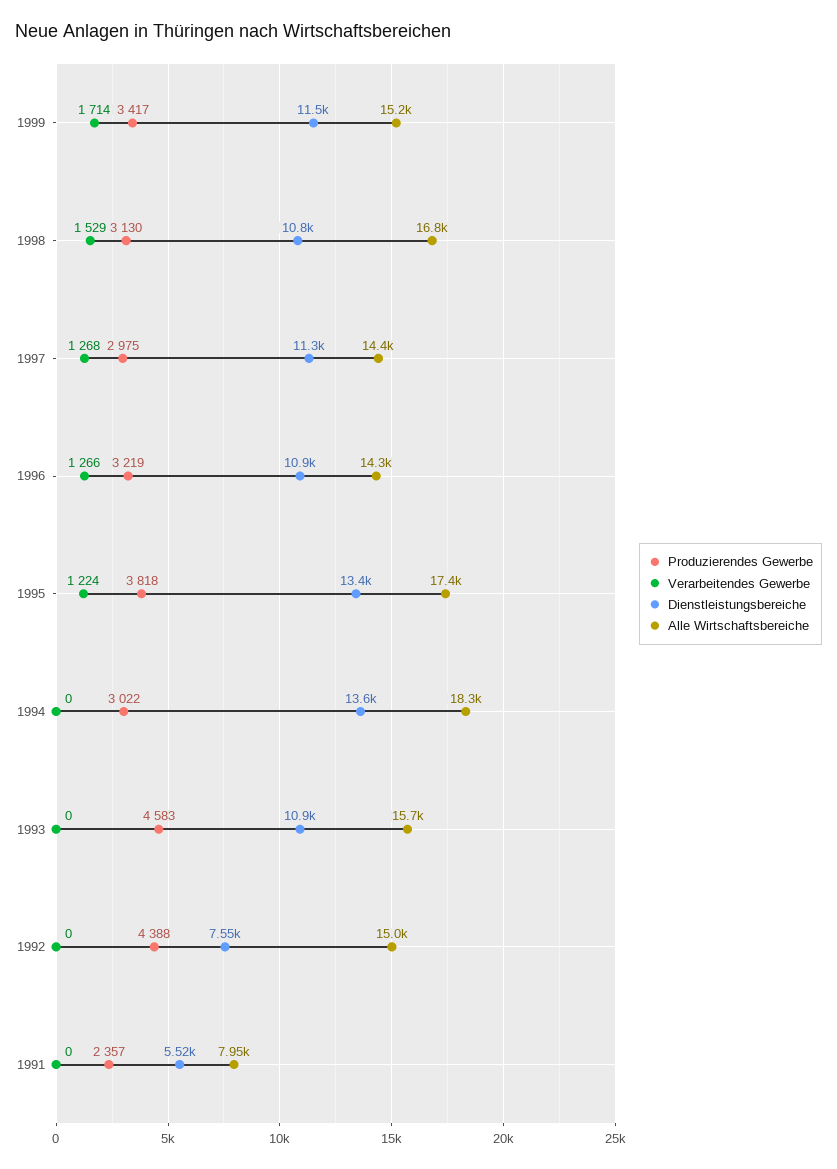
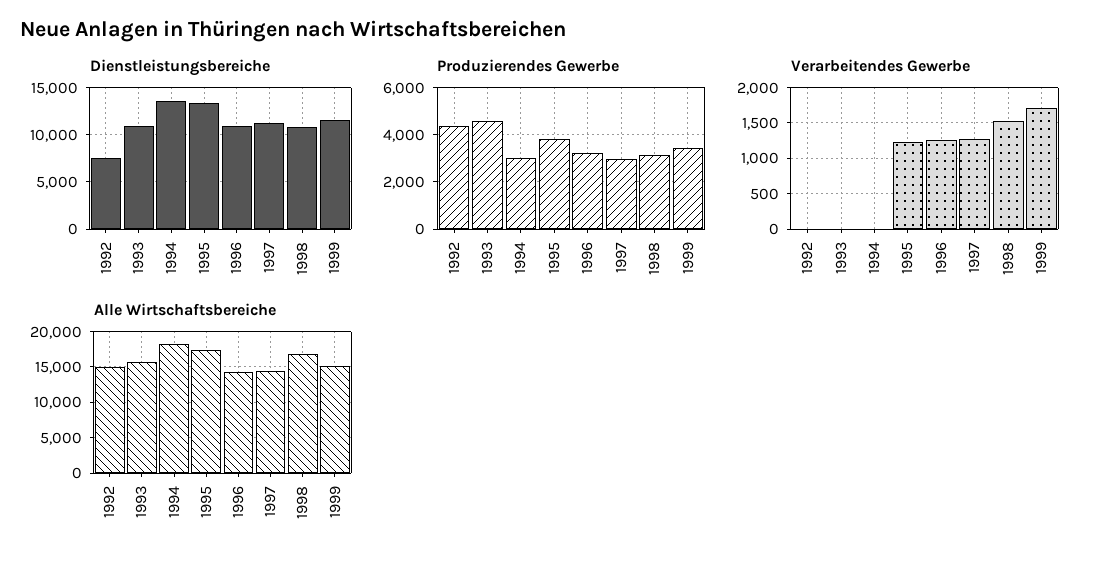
Produzierendes Gewerbe, 1991: 2357 -> none
Verarbeitendes Gewerbe, 1991: 0 -> none
Dienstleistungsbereiche, 1991: 5520 -> none
Alle Wirtschaftsbereiche, 1991: 7950 -> none

